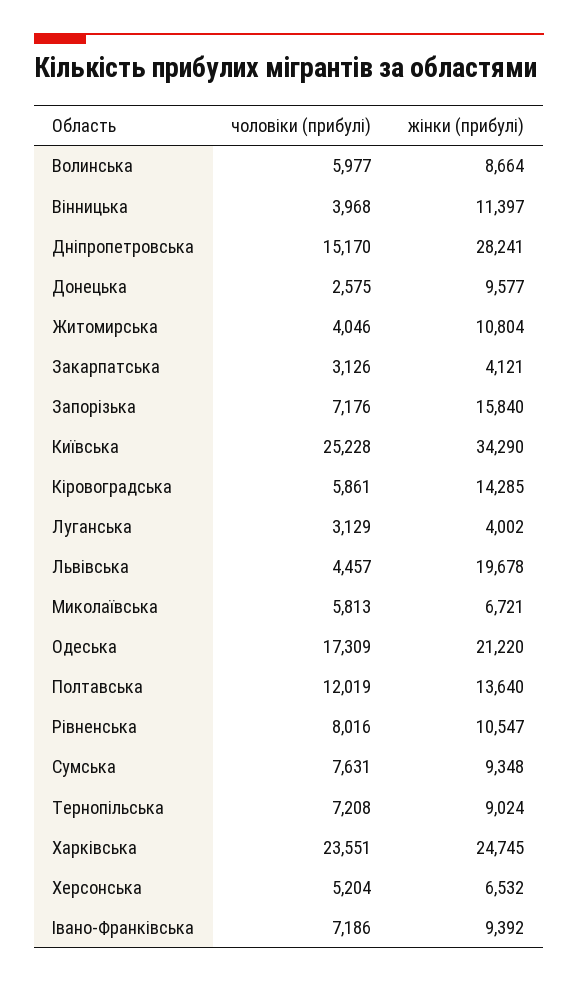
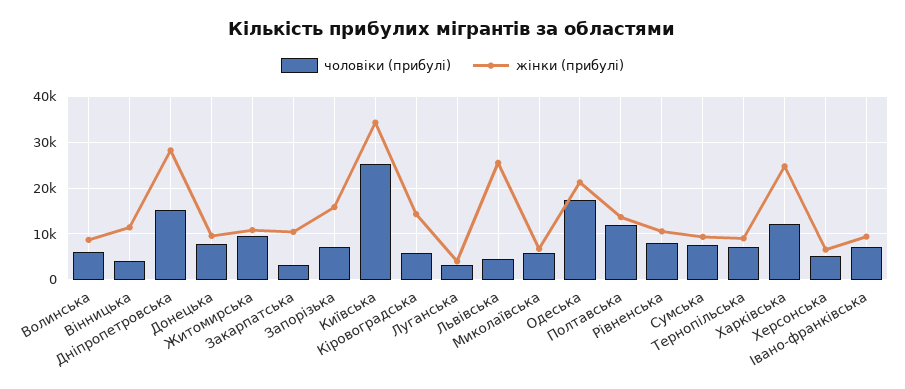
чоловіки (прибулі), Донецька: 2575 -> 8000
чоловіки (прибулі), Житомирська: 4046 -> 10000
жінки (прибулі), Закарпатська: 4121 -> 10000
жінки (прибулі), Львівська: 19678 -> 26000
чоловіки (прибулі), Харківська: 23551 -> 12000

